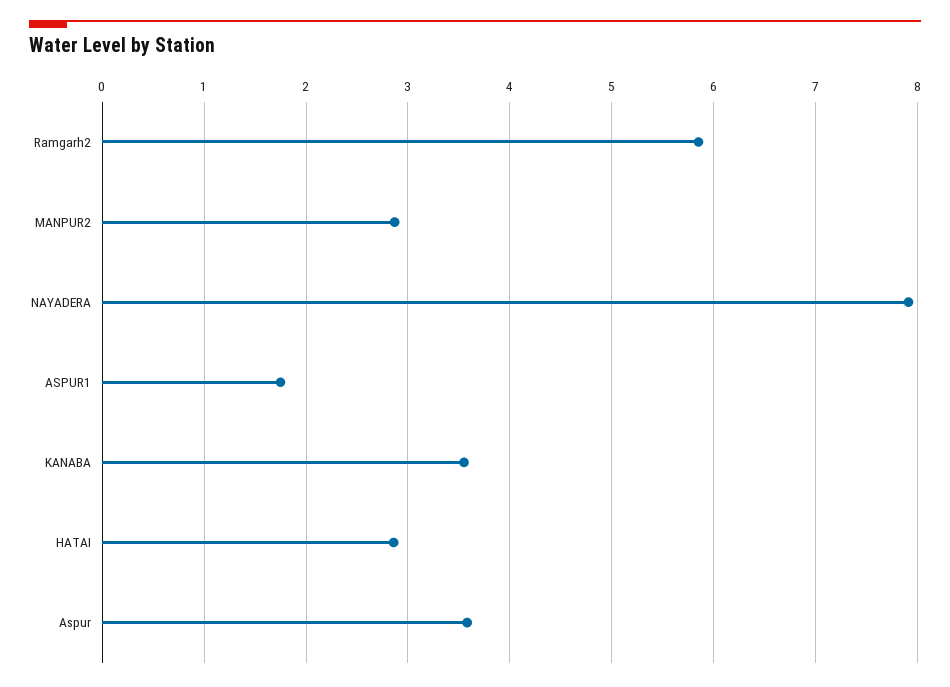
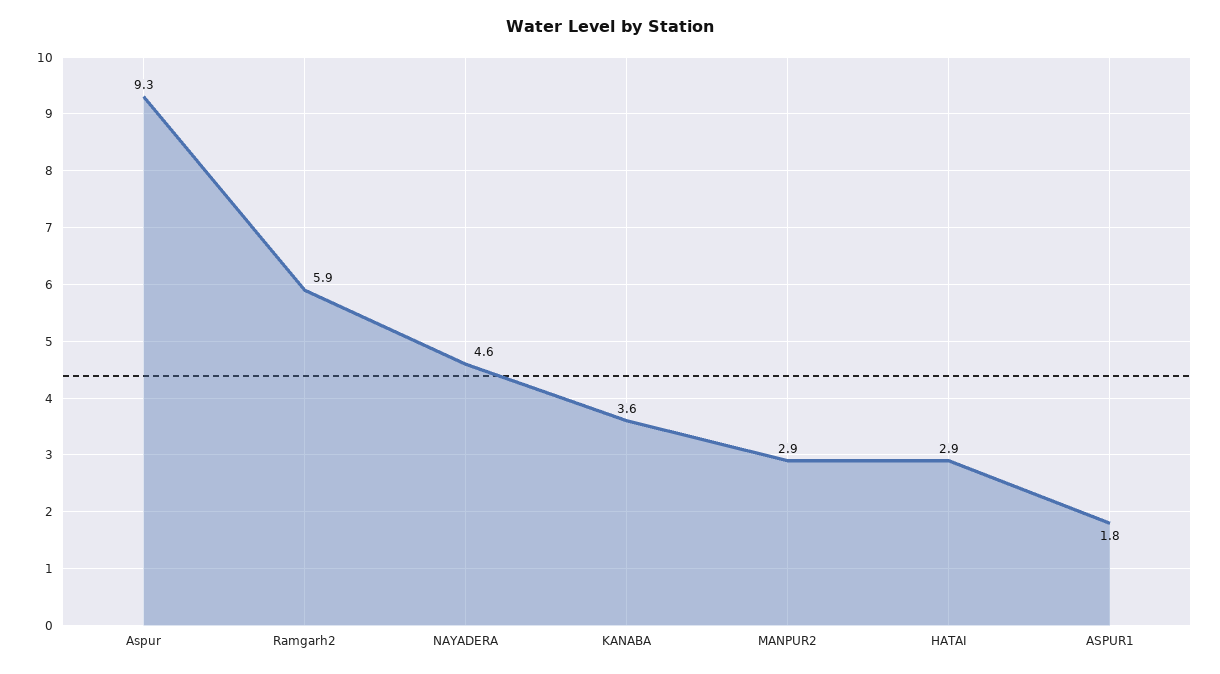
NAYADERA: 7.9 -> 4.6
Aspur: 3.6 -> 9.3

